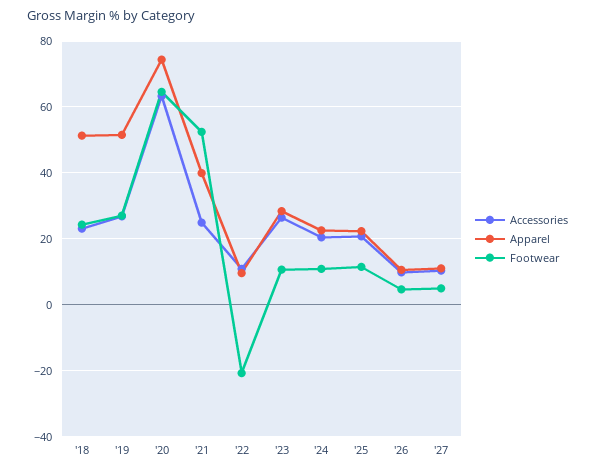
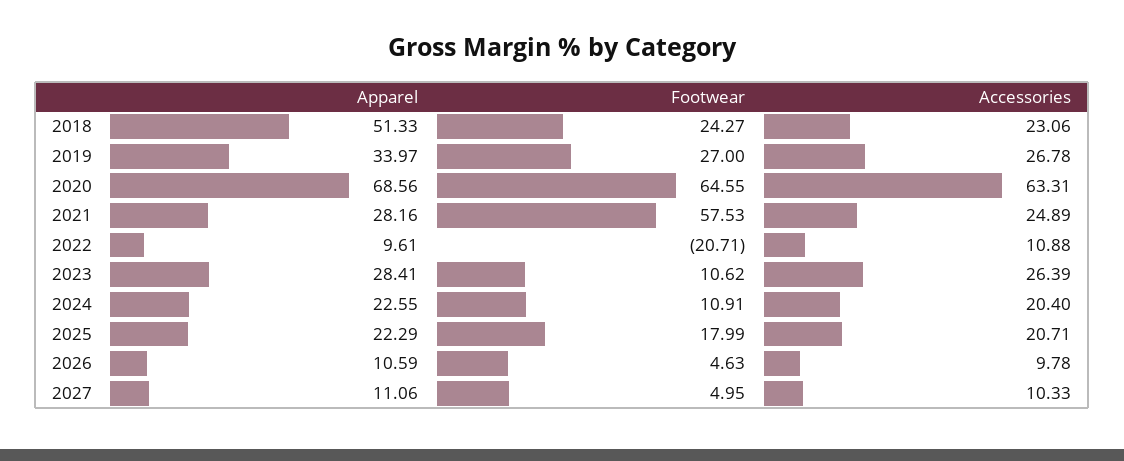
Apparel, '19: 52 -> 33.97
Apparel, '20: 74 -> 68.56
Apparel, '21: 40 -> 28.16
Footwear, '21: 52 -> 57.53
Footwear, '25: 12 -> 17.99

